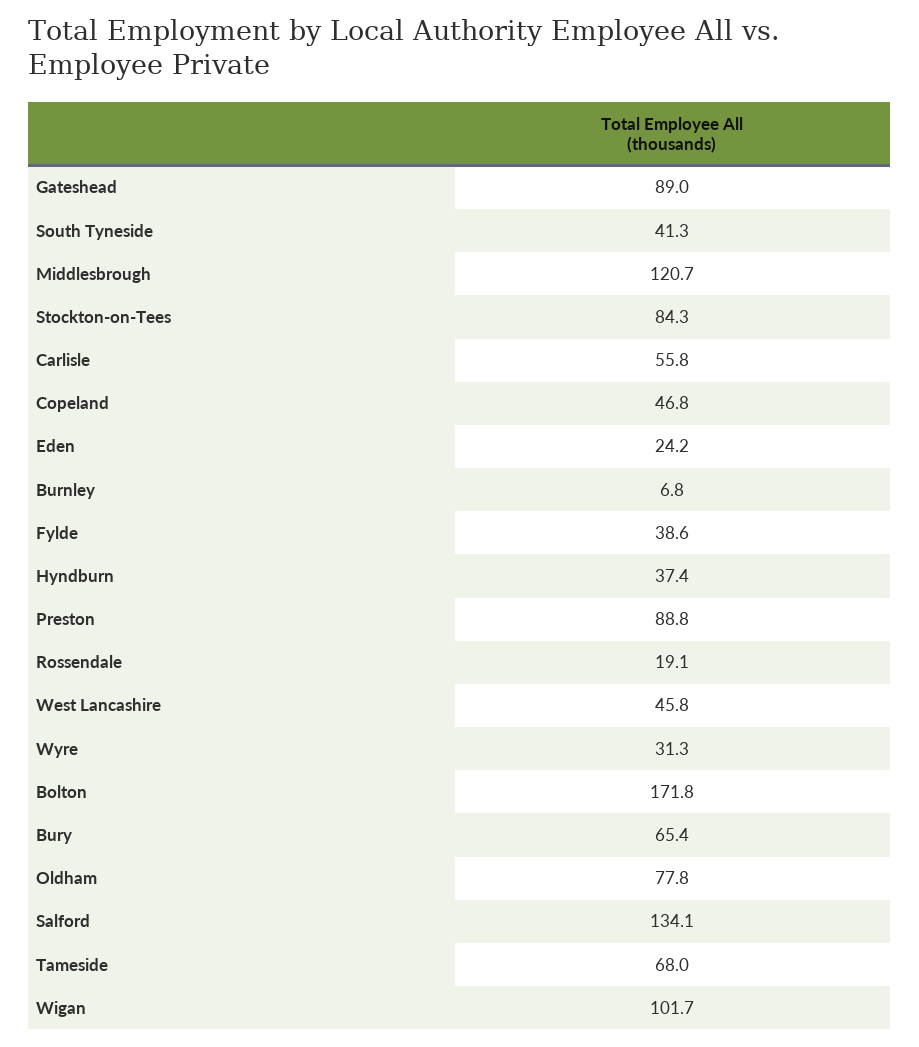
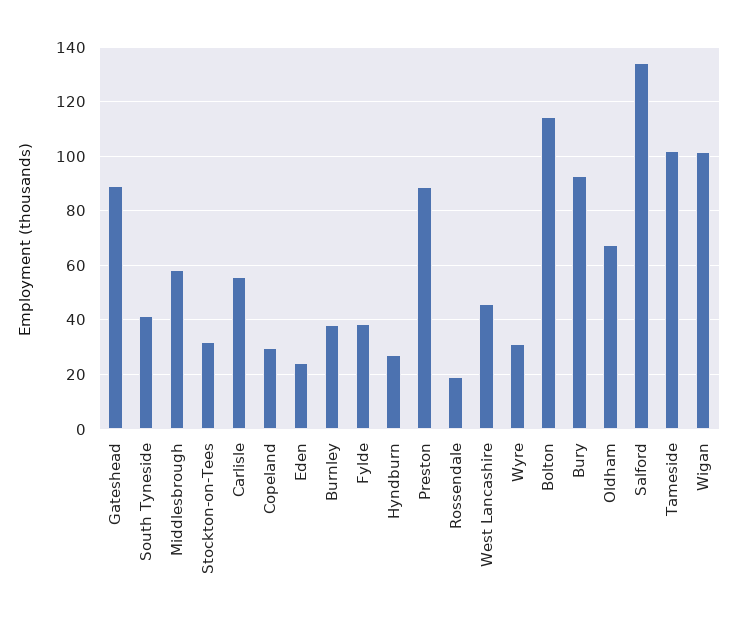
Middlesbrough: 120.7 -> 57.5
Stockton-on-Tees: 84.3 -> 32.5
Copeland: 46.8 -> 30
Burnley: 6.8 -> 37.5
Hyndburn: 37.4 -> 27.5
Bolton: 171.8 -> 115
Bury: 65.4 -> 92.5
Oldham: 77.8 -> 67.5
Tameside: 68 -> 102.5

